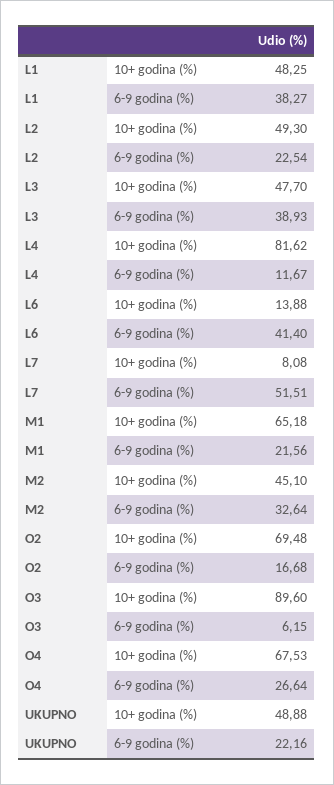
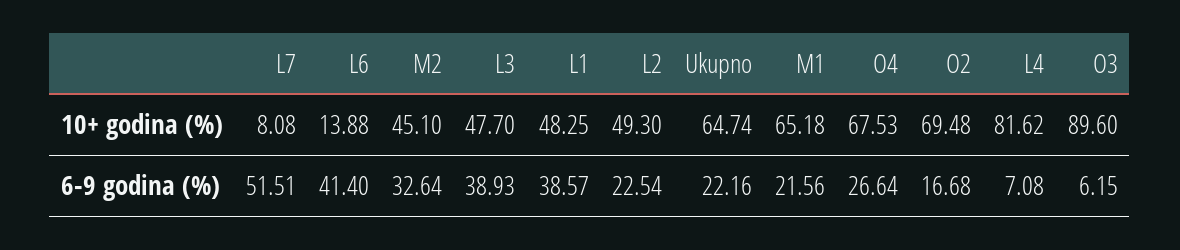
L1, 6-9 godina (%): 38.27 -> 38.57
L4, 6-9 godina (%): 11.67 -> 7.08
UKUPNO, 10+ godina (%): 48.88 -> 64.74

